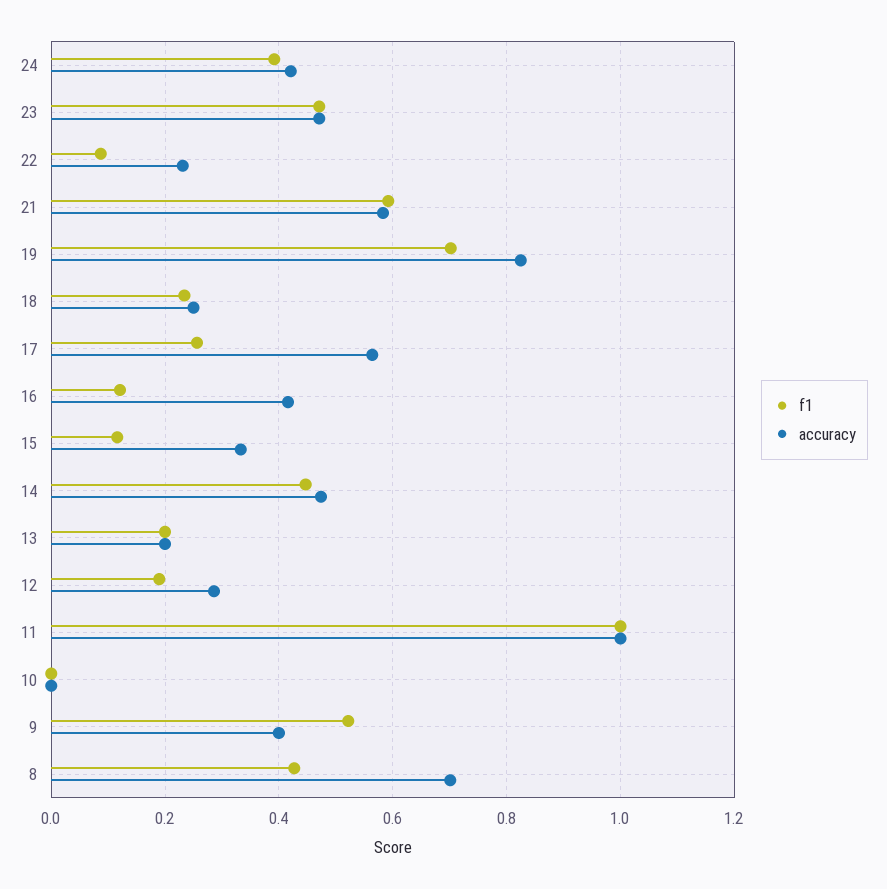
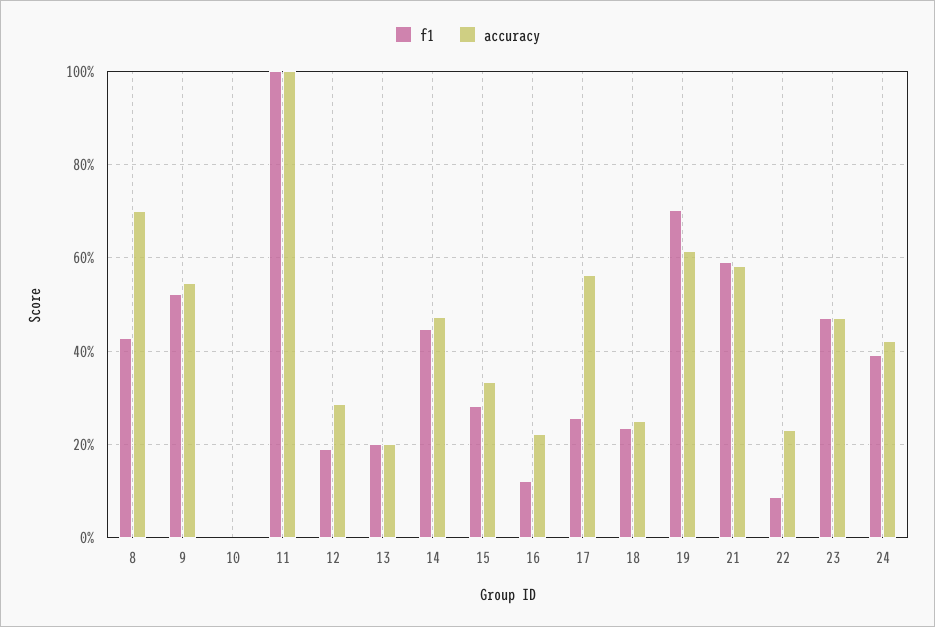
accuracy, 19: 0.82 -> 0.62
accuracy, 16: 0.42 -> 0.22
f1, 15: 0.12 -> 0.28
accuracy, 9: 0.4 -> 0.54

